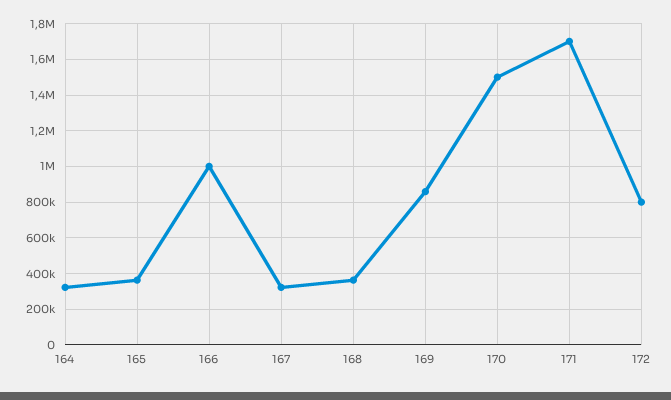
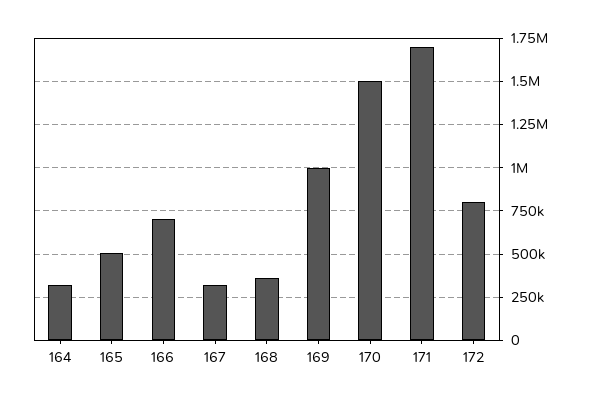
165: 350000 -> 500000
166: 1000000 -> 700000
169: 850000 -> 1000000

